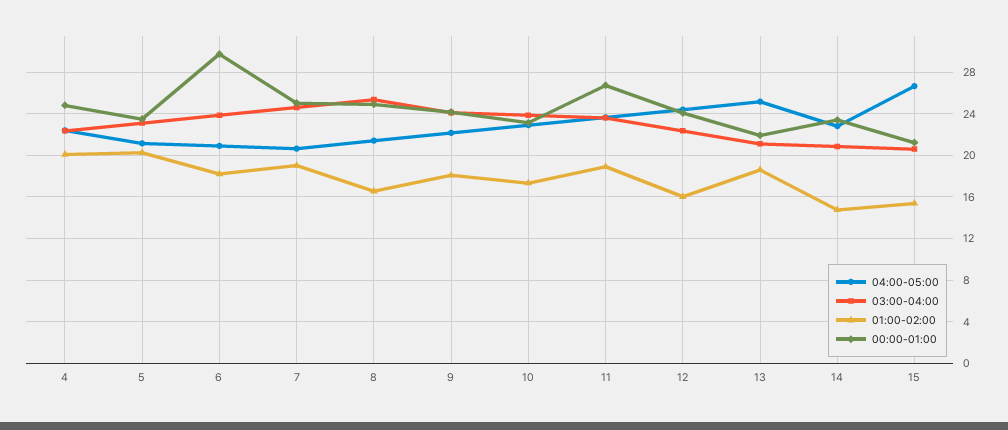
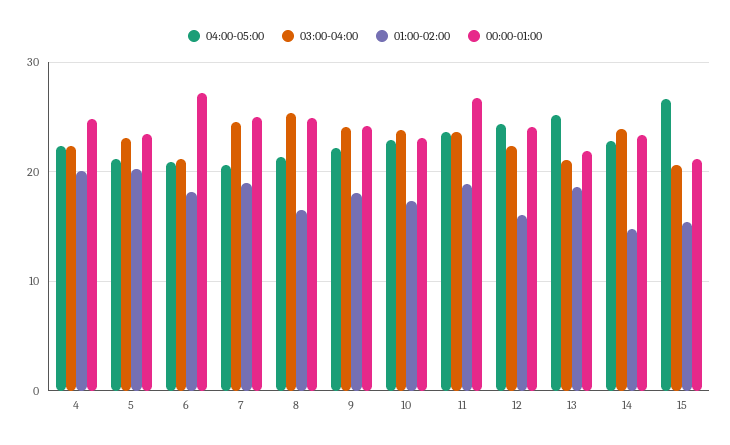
03:00-04:00, 6: 24 -> 21
00:00-01:00, 6: 30 -> 27
03:00-04:00, 14: 21 -> 24

